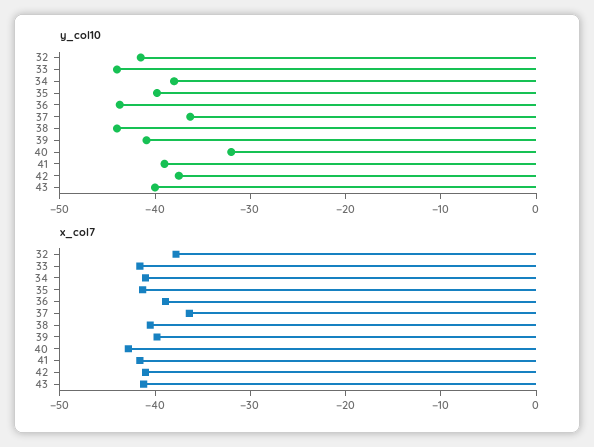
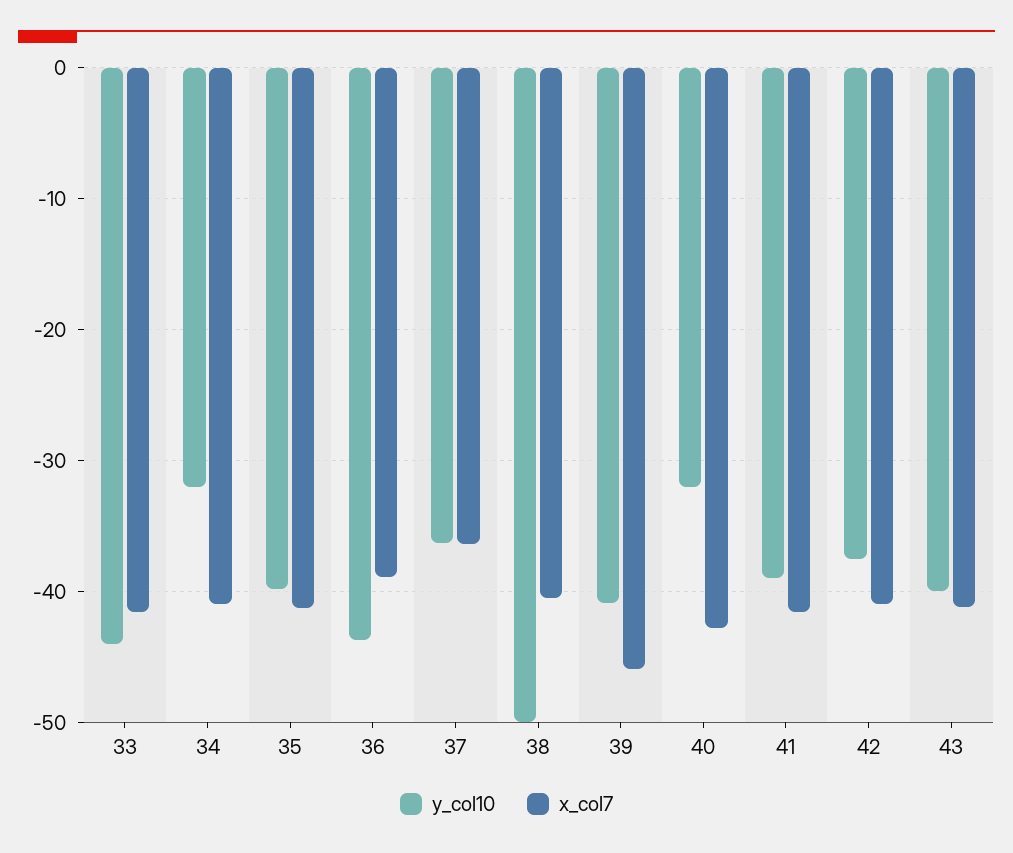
y_col10, 32: -42 -> none
y_col10, 34: -38 -> -32
y_col10, 38: -44 -> -50
x_col7, 32: -38 -> none
x_col7, 39: -40 -> -46

